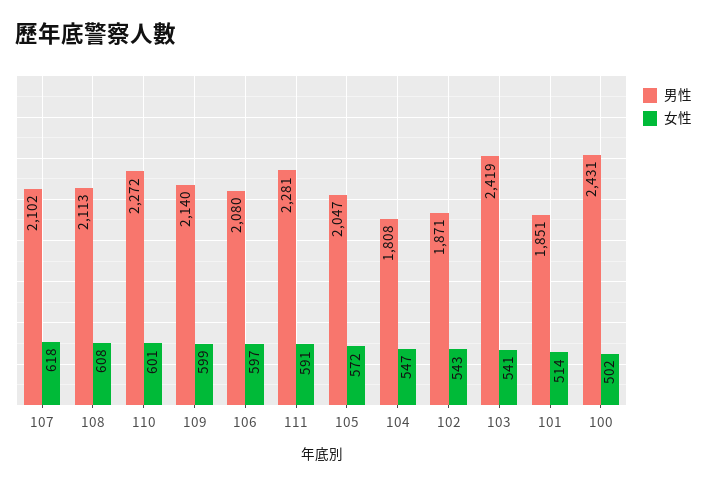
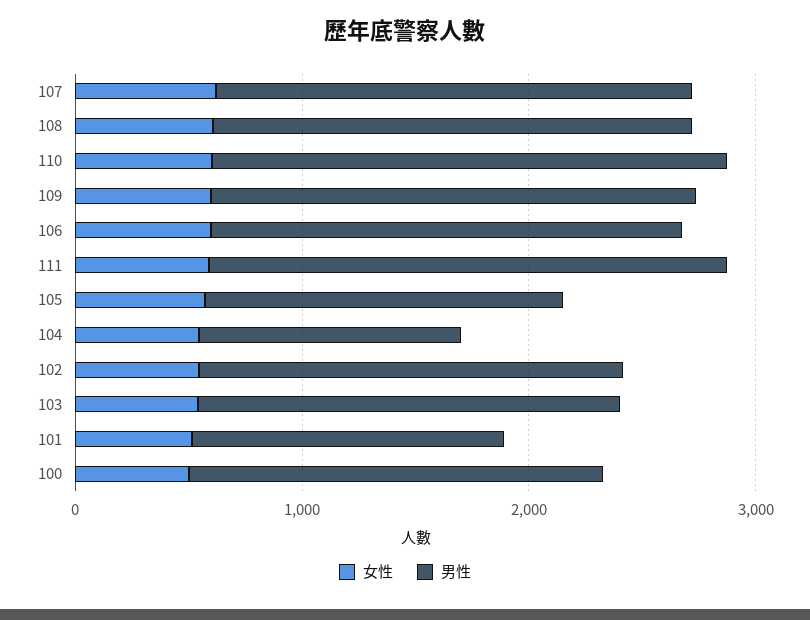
男性, 105: 2047 -> 1600
男性, 104: 1808 -> 1200
男性, 103: 2419 -> 1800
男性, 101: 1851 -> 1400
男性, 100: 2431 -> 1800

